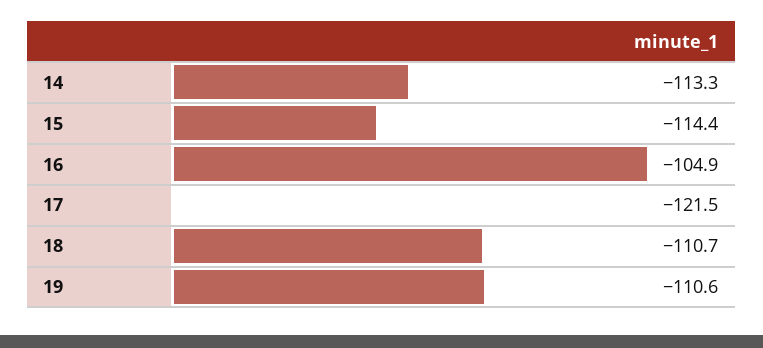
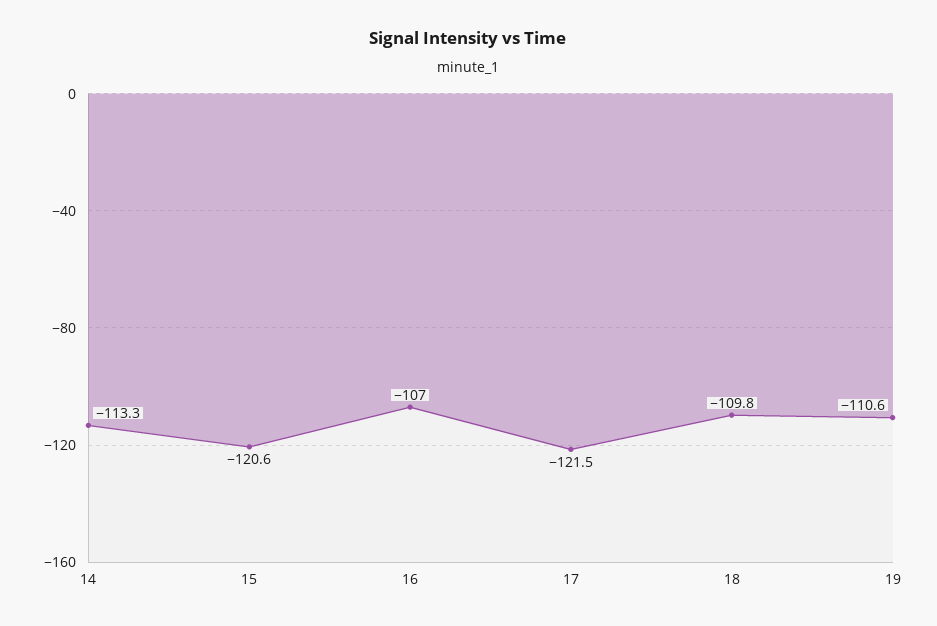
15: -114.4 -> -120.6
16: -104.9 -> -107
18: -110.7 -> -109.8

